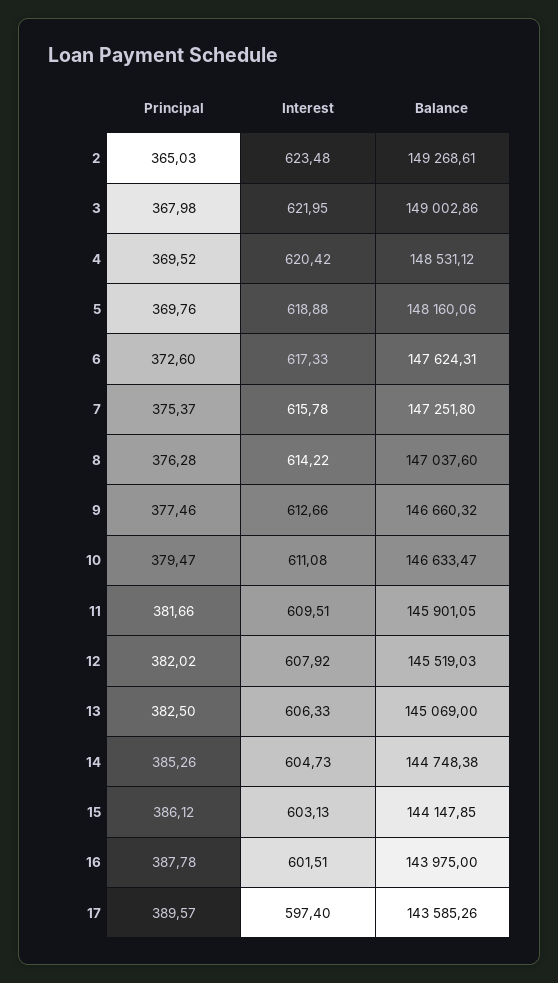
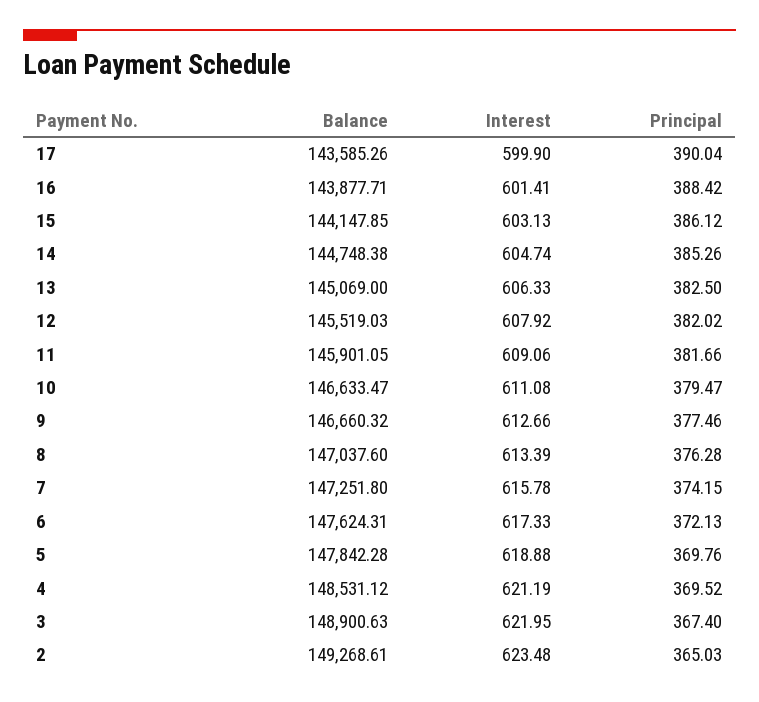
Principal, 3: 367.98 -> 367.4
Balance, 3: 149002.86 -> 148900.63
Interest, 4: 620.42 -> 621.19
Balance, 5: 148160.06 -> 147842.28
Principal, 6: 372.6 -> 372.13
Principal, 7: 375.37 -> 374.15
Interest, 8: 614.22 -> 613.39
Interest, 11: 609.51 -> 609.06
Interest, 14: 604.73 -> 604.74
Principal, 16: 387.78 -> 388.42
Interest, 16: 601.51 -> 601.41
Balance, 16: 143975 -> 143877.71
Principal, 17: 389.57 -> 390.04
Interest, 17: 597.4 -> 599.9

